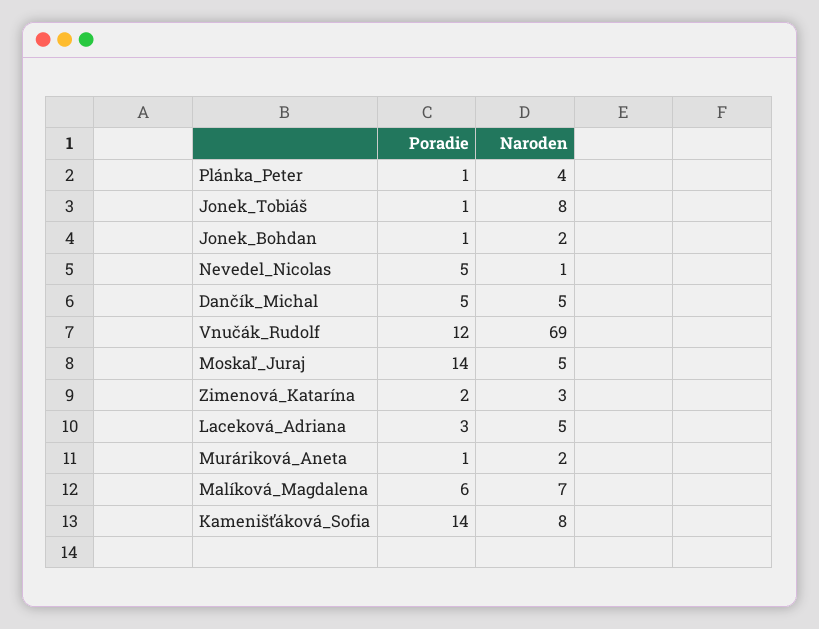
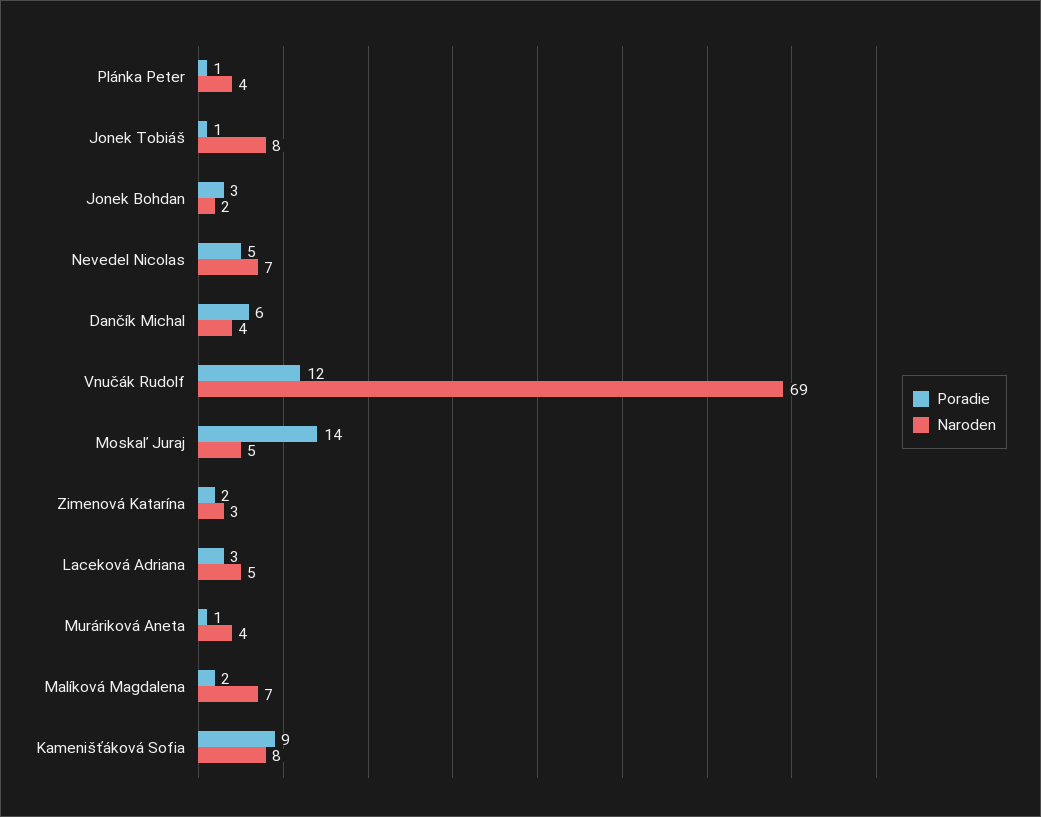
Poradie, Jonek_Bohdan: 1 -> 3
Naroden, Nevedel_Nicolas: 1 -> 7
Poradie, Dančík_Michal: 5 -> 6
Naroden, Dančík_Michal: 5 -> 4
Naroden, Muráriková_Aneta: 2 -> 4
Poradie, Malíková_Magdalena: 6 -> 2
Poradie, Kamenišťáková_Sofia: 14 -> 9

